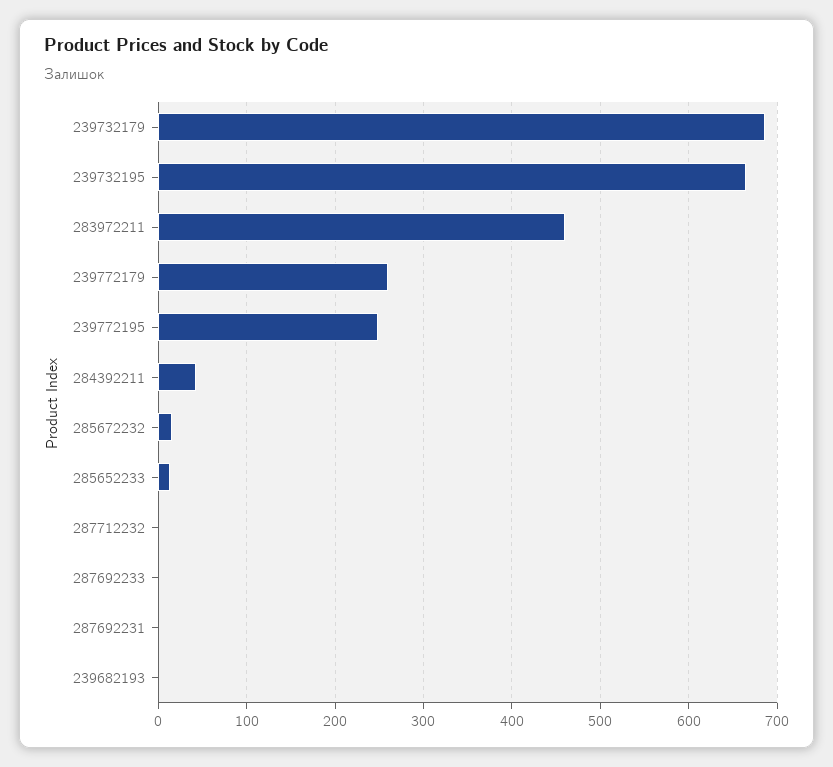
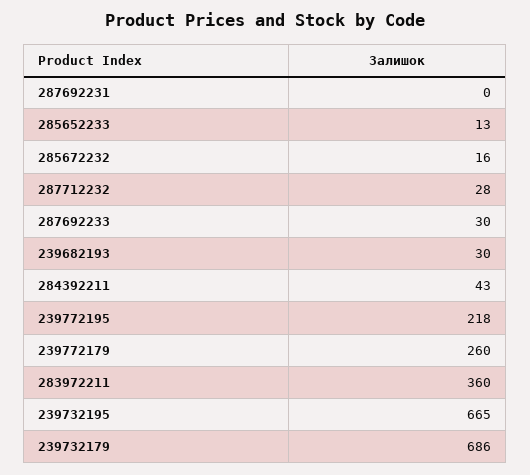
283972211: 460 -> 360
239772195: 250 -> 218
287712232: 0 -> 28
287692233: 0 -> 30
239682193: 0 -> 30

